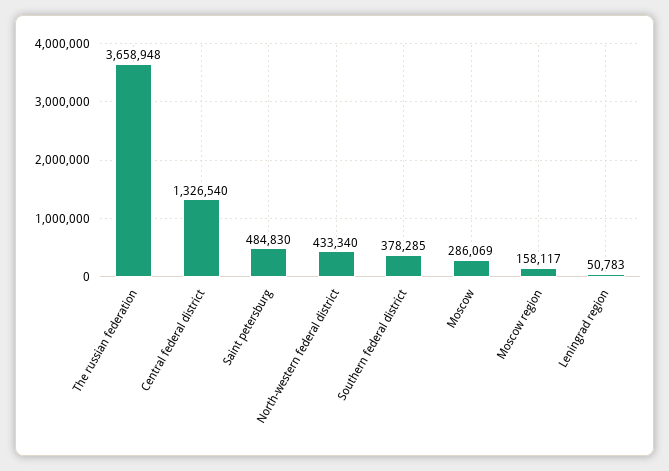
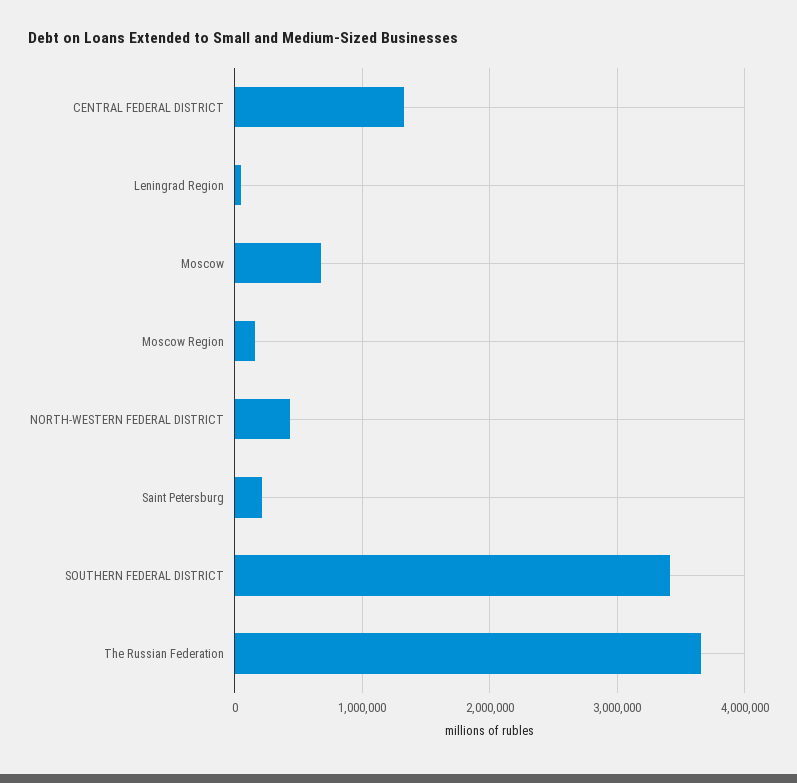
Saint petersburg: 484830 -> 200000
Southern federal district: 378285 -> 3400000
Moscow: 286069 -> 700000

